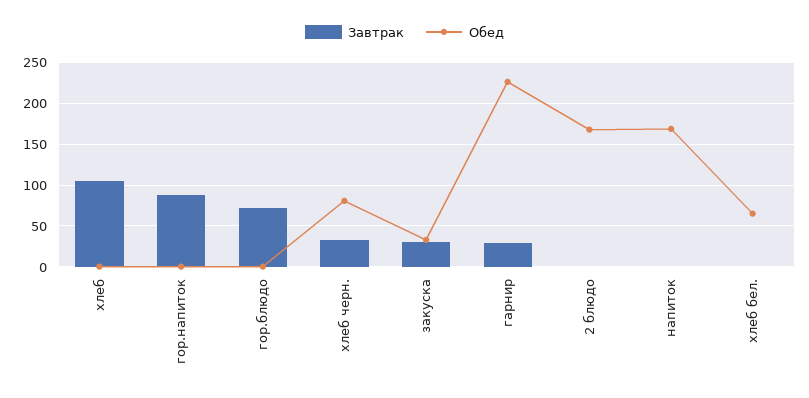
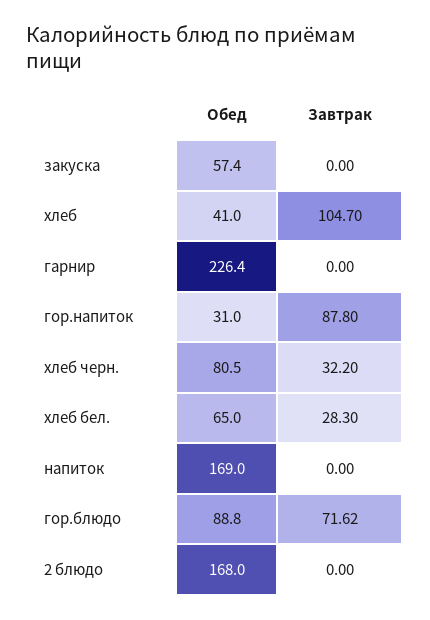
Обед, хлеб: 0 -> 41
Обед, гор.напиток: 0 -> 31
Обед, гор.блюдо: 0 -> 88.8
Завтрак, закуска: 30 -> 0
Обед, закуска: 30 -> 57.4
Завтрак, гарнир: 30 -> 0
Завтрак, хлеб бел.: 0 -> 28.3

